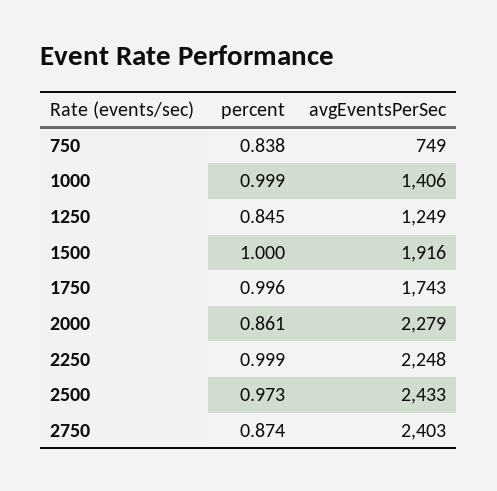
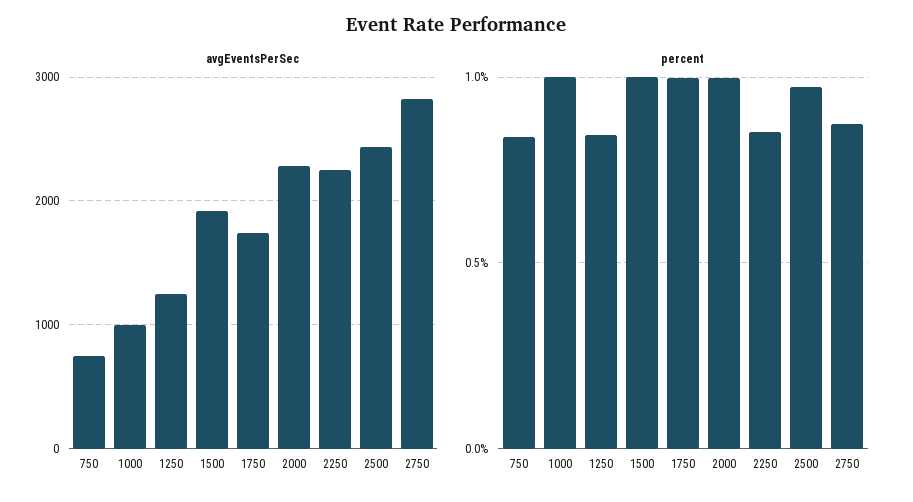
avgEventsPerSec, 1000: 1406 -> 1000
percent, 2000: 0.861 -> 1
percent, 2250: 0.999 -> 0.85
avgEventsPerSec, 2750: 2403 -> 2800

